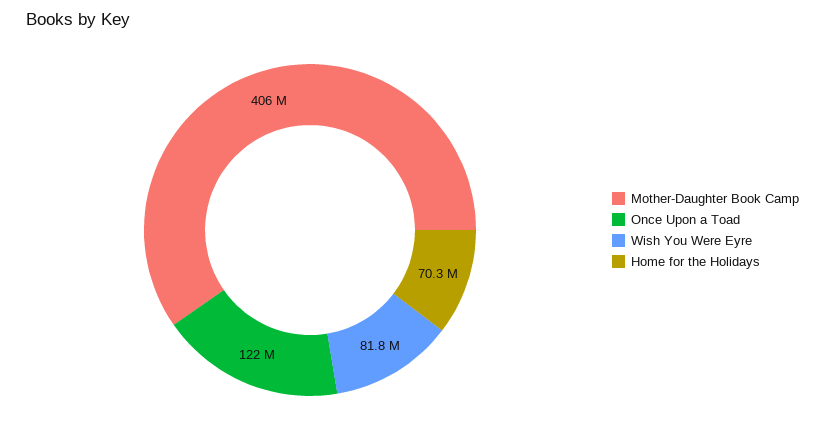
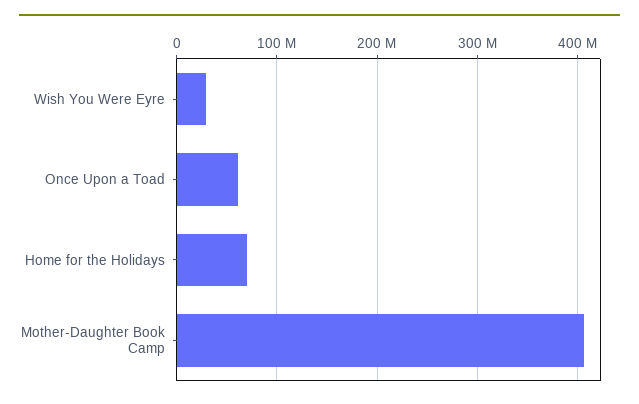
Once Upon a Toad: 122000000 -> 60000000
Wish You Were Eyre: 81800000 -> 30000000

